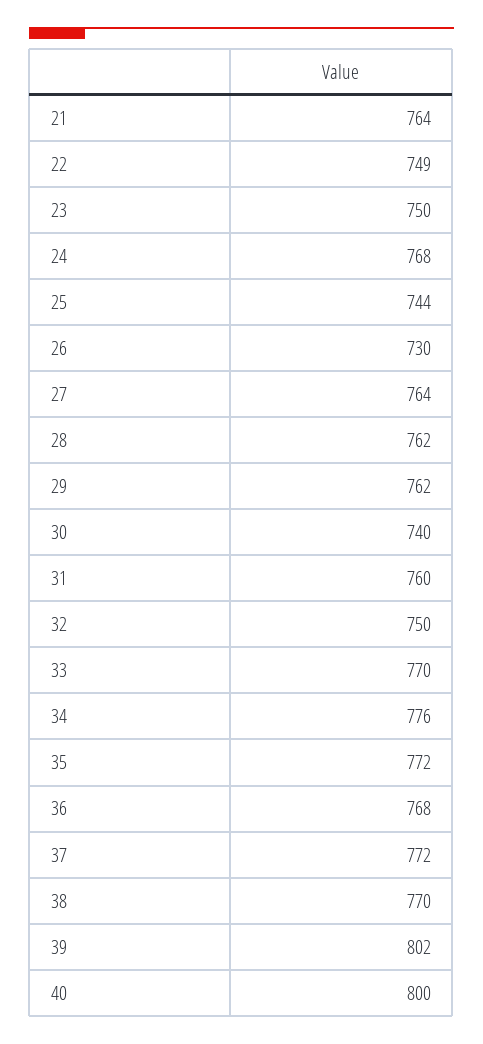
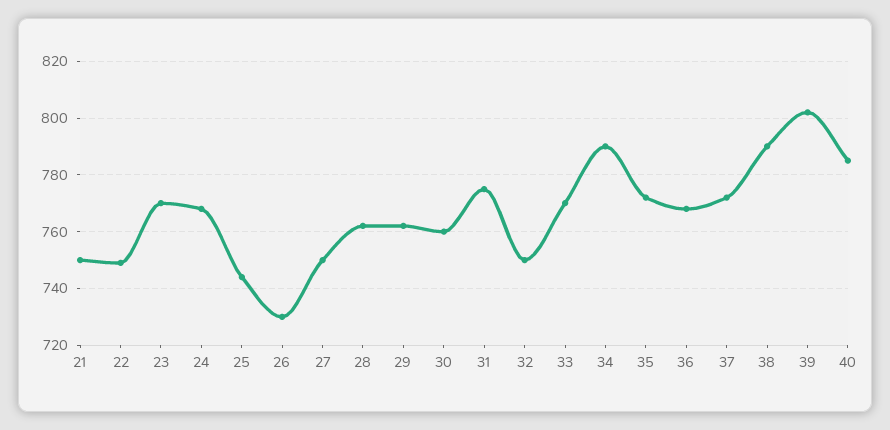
21: 764 -> 750
23: 750 -> 770
27: 764 -> 750
30: 740 -> 760
31: 760 -> 775
34: 776 -> 790
38: 770 -> 790
40: 800 -> 785

